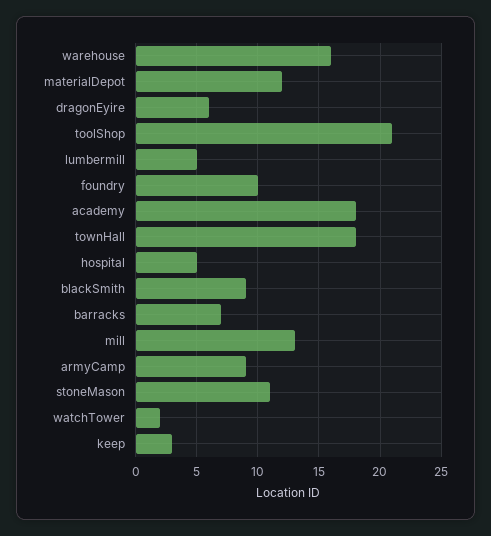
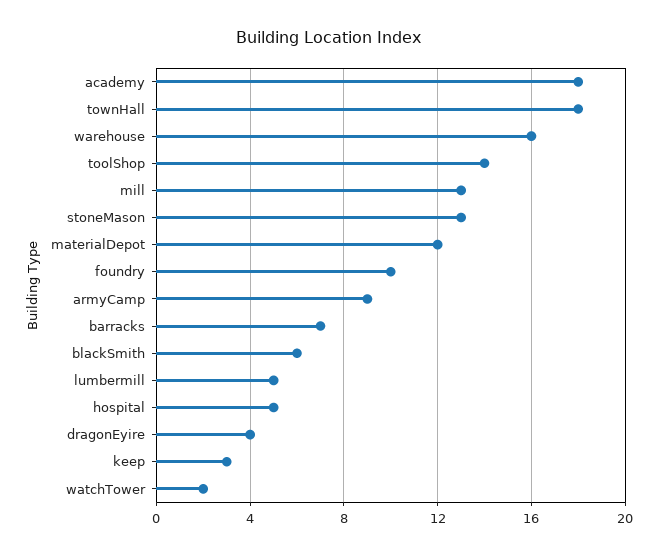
dragonEyire: 6 -> 4
toolShop: 21 -> 14
blackSmith: 9 -> 6
stoneMason: 11 -> 13

